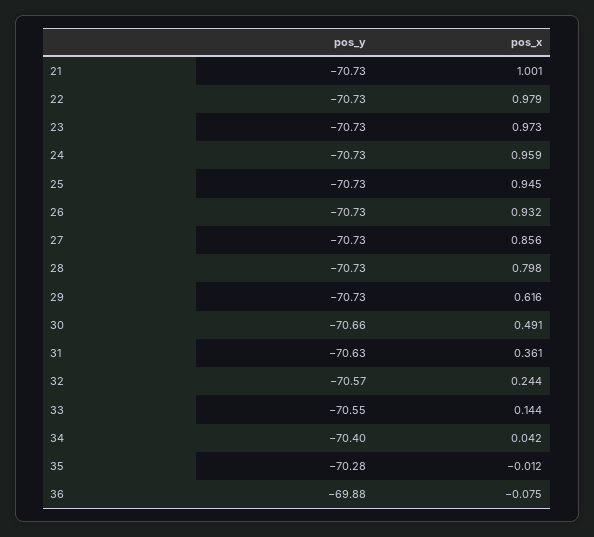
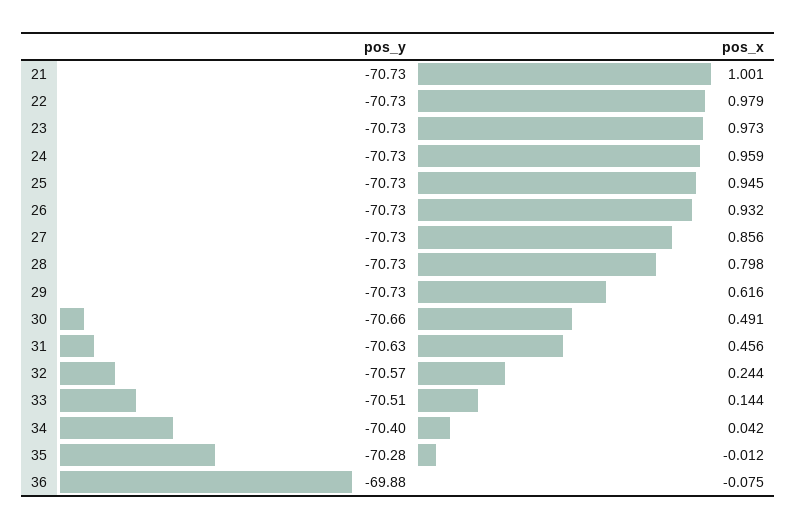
pos_x, 31: 0.361 -> 0.456
pos_y, 33: -70.55 -> -70.51

